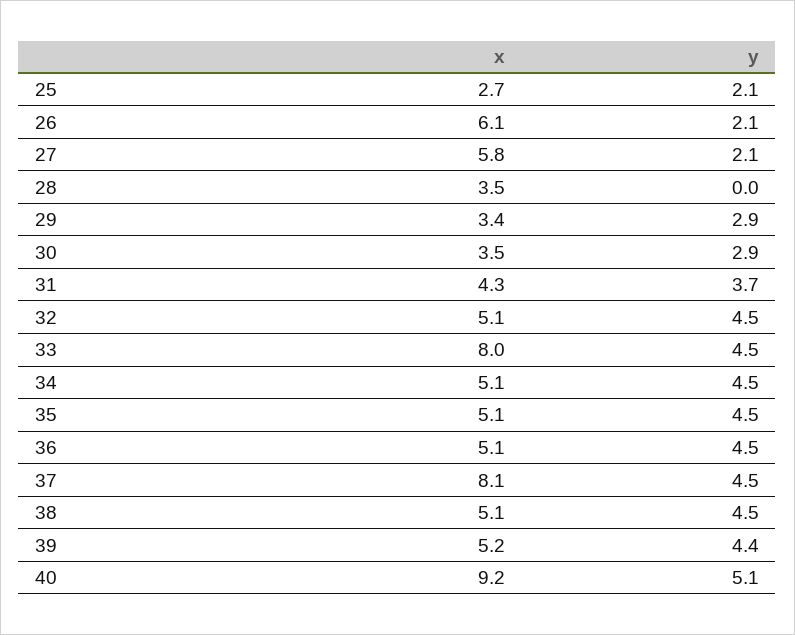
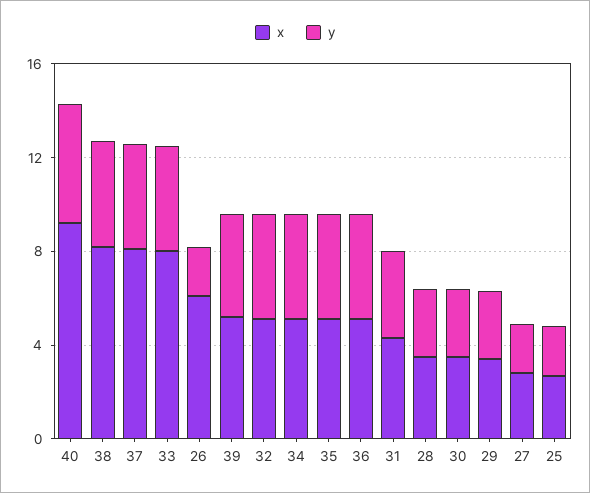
x, 27: 5.8 -> 3
y, 28: 0 -> 3
x, 38: 5.1 -> 8

